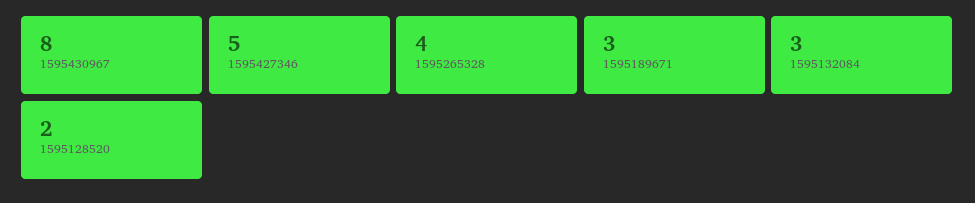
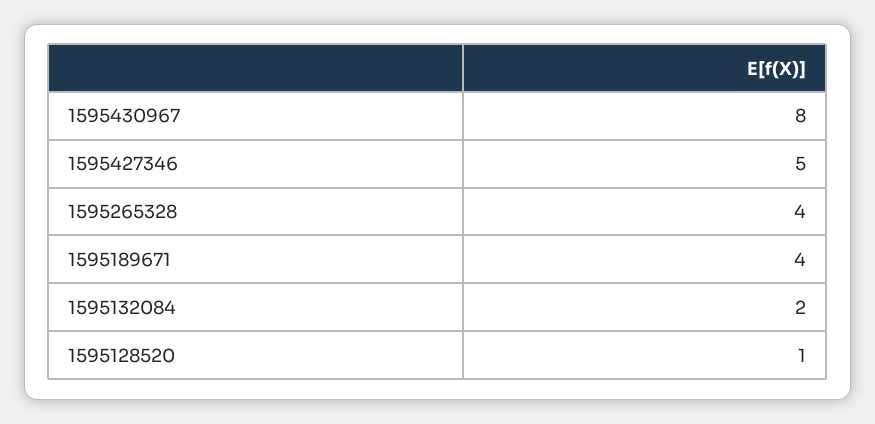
1595189671: 3 -> 4
1595132084: 3 -> 2
1595128520: 2 -> 1

